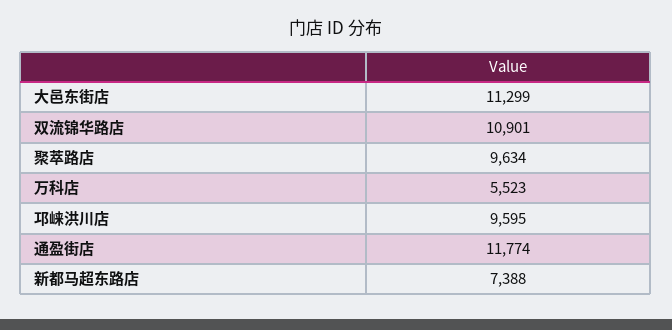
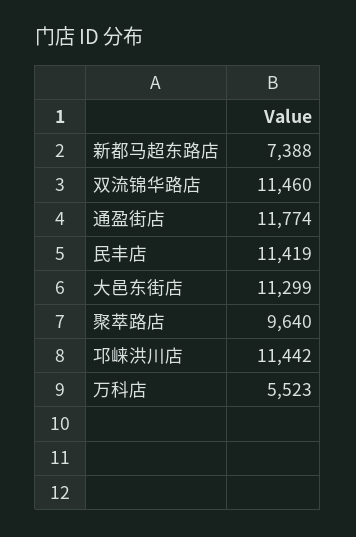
双流锦华路店: 10901 -> 11460
聚萃路店: 9634 -> 9640
邛崃洪川店: 9595 -> 11442
民丰店: none -> 11419

